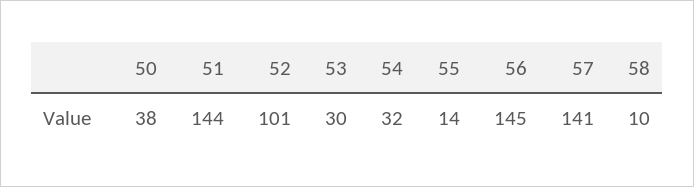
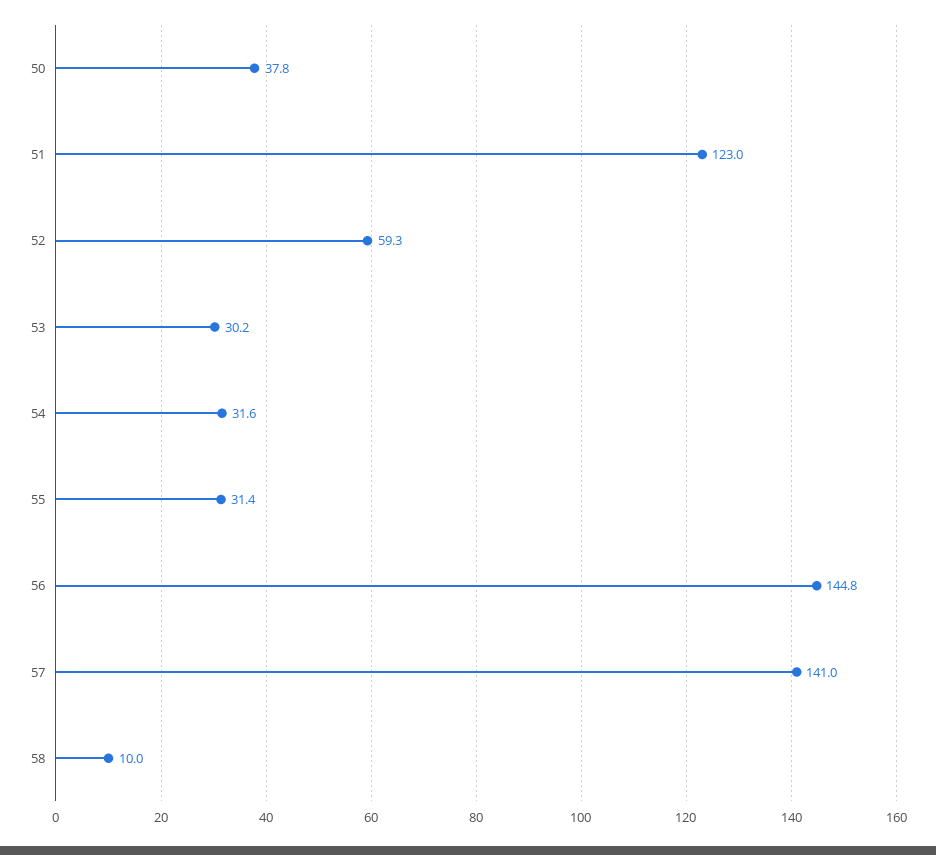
51: 144 -> 123
52: 101 -> 59.3
55: 14 -> 31.4

